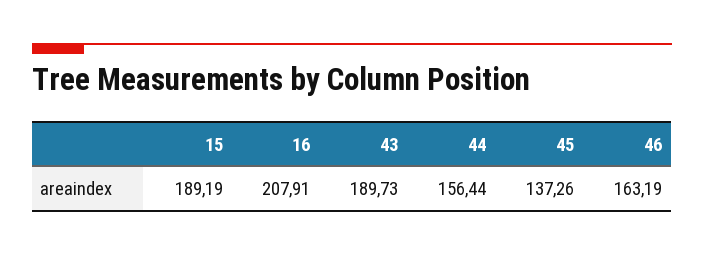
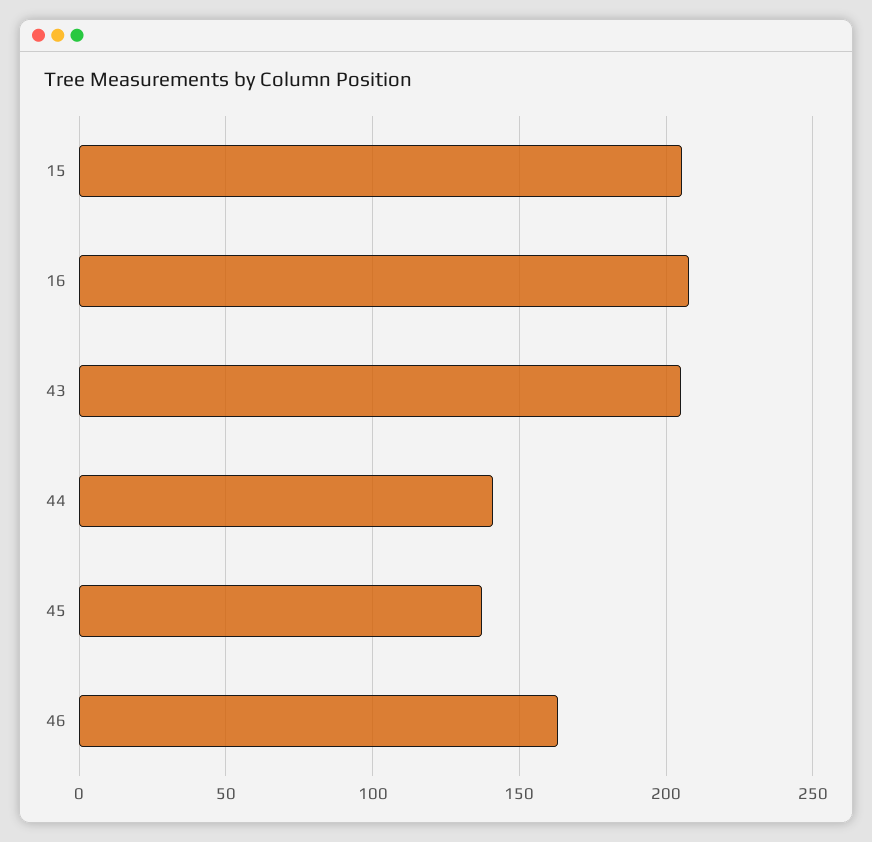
15: 189.19 -> 205
43: 189.73 -> 205
44: 156.44 -> 140

